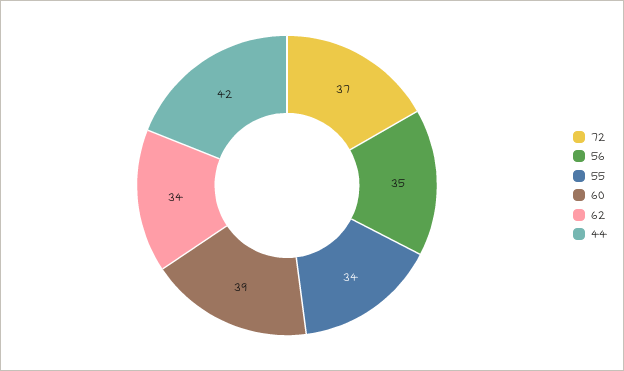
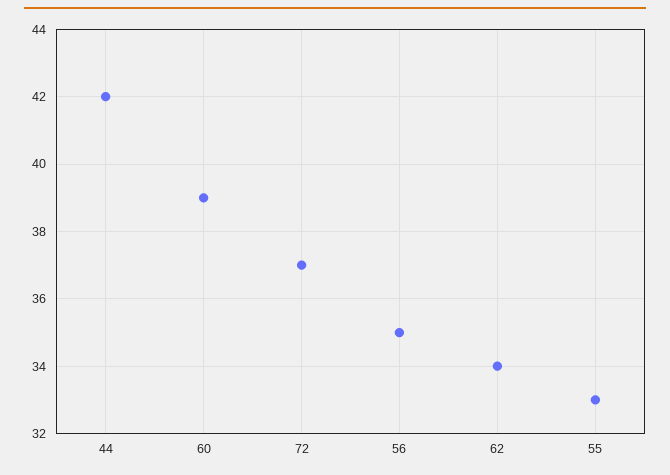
55: 34 -> 33

